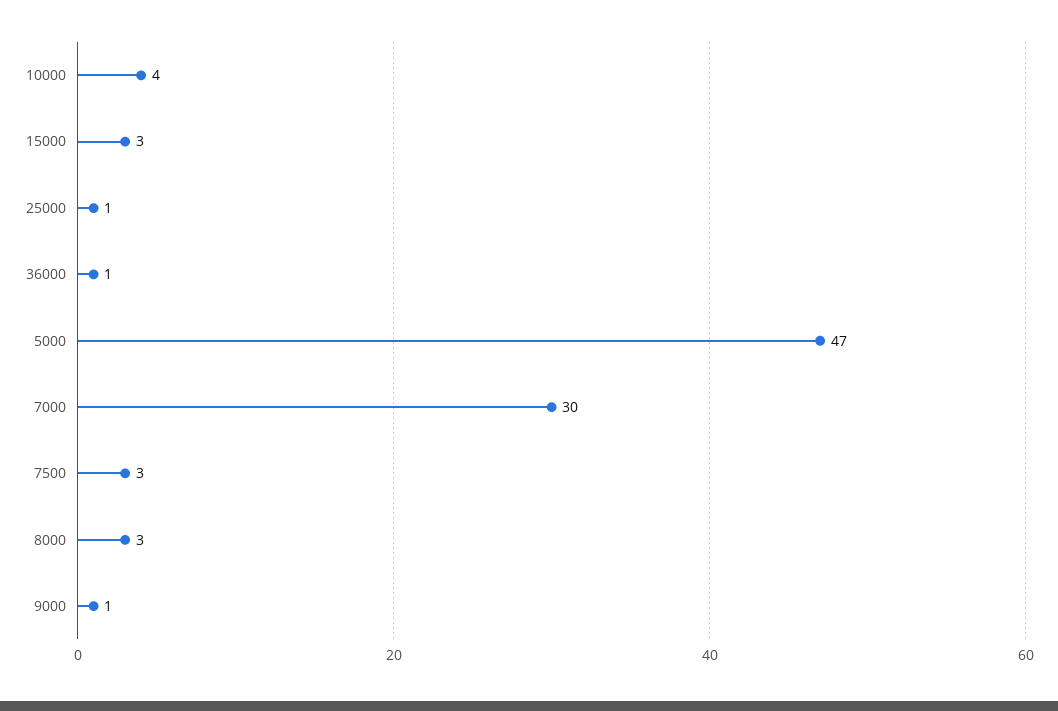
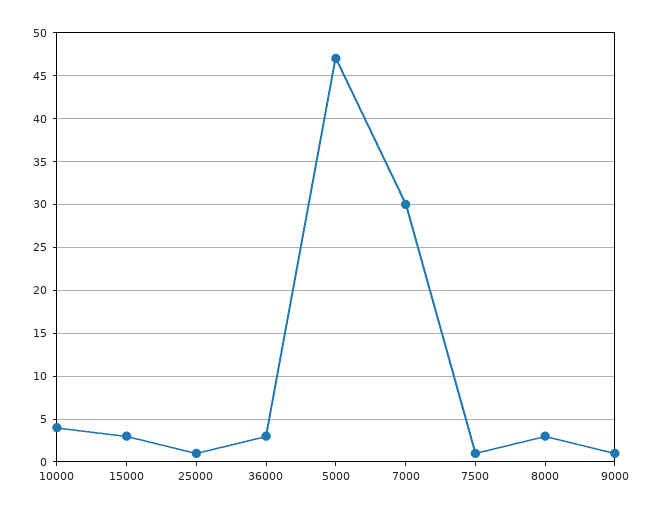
36000: 1 -> 3
7500: 3 -> 1

